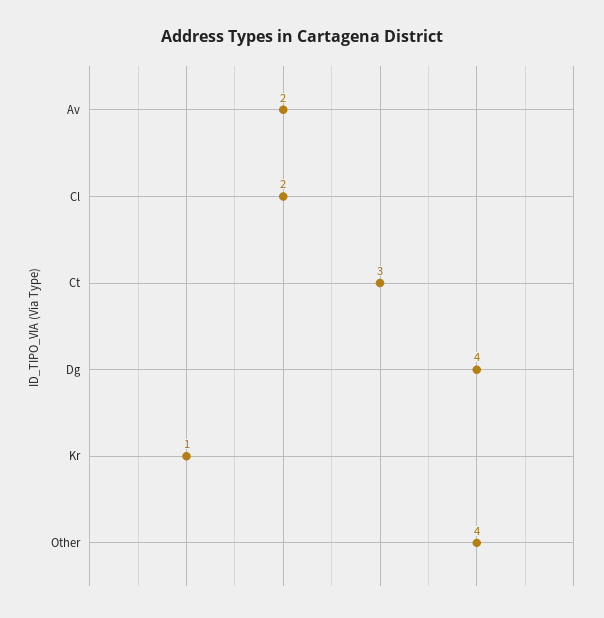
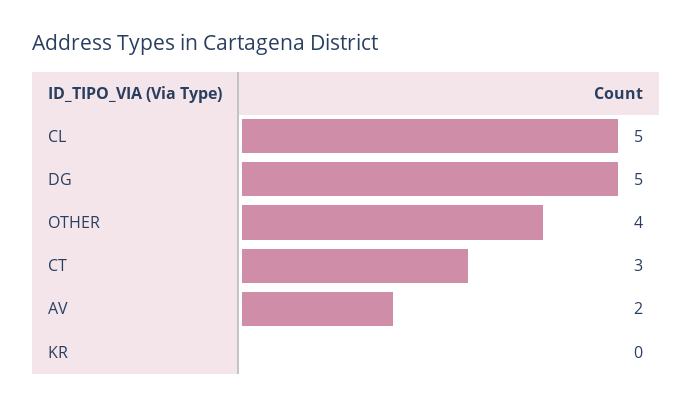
Cl: 2 -> 5
Dg: 4 -> 5
Kr: 1 -> 0

